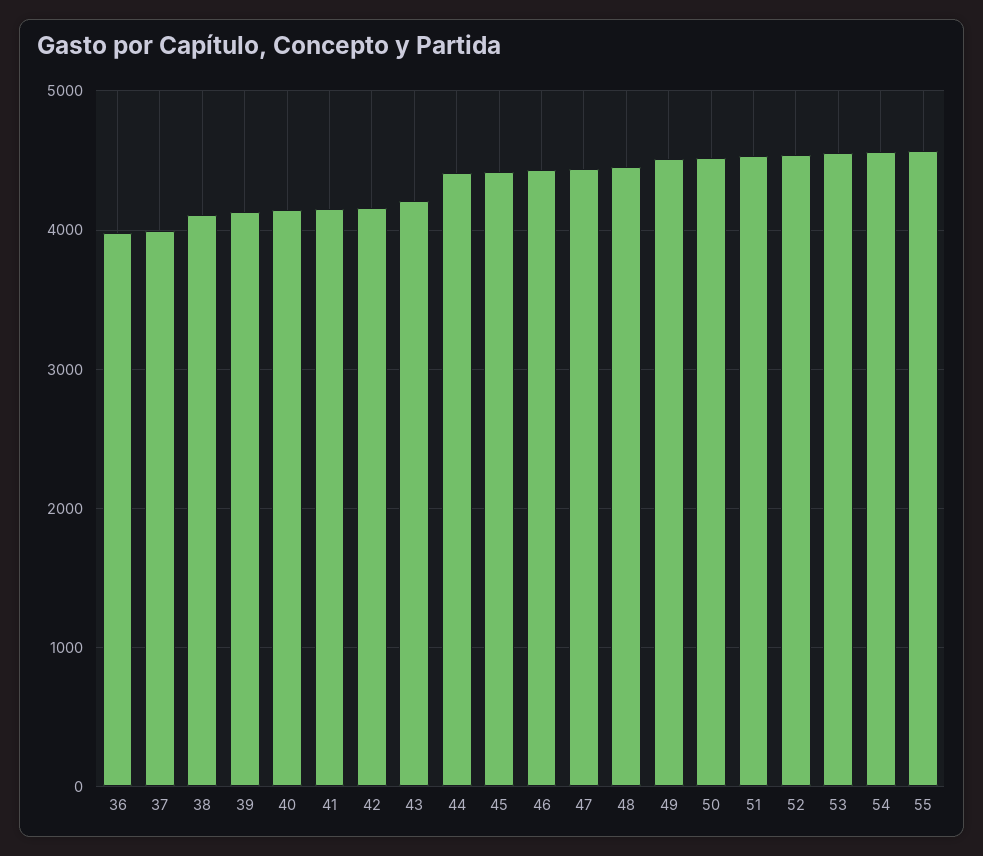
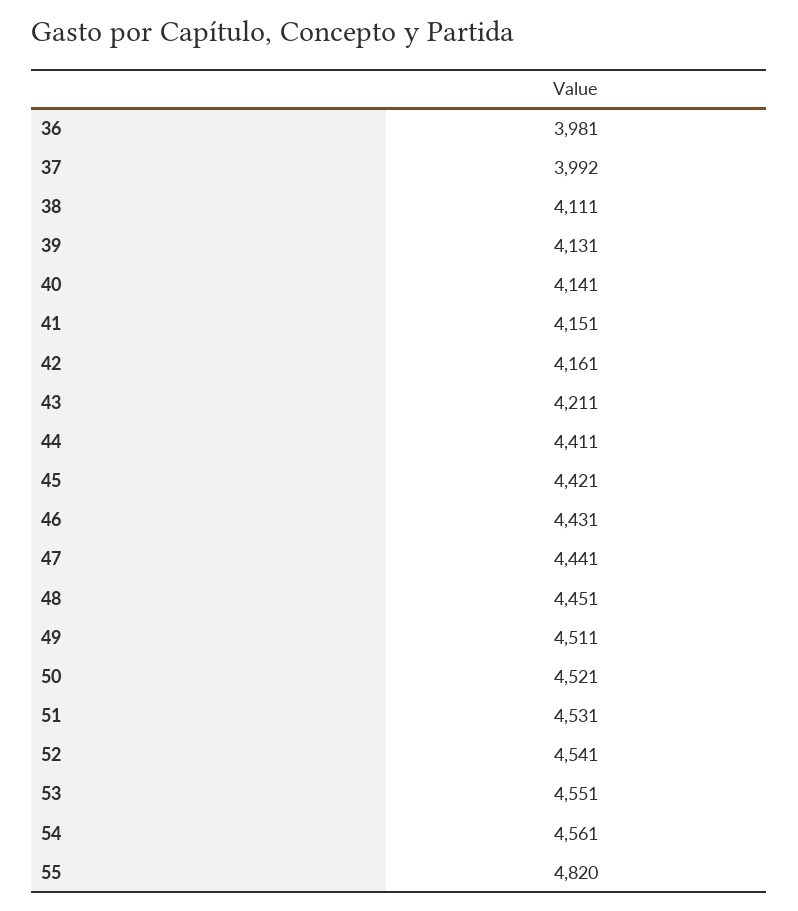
55: 4600 -> 4820

